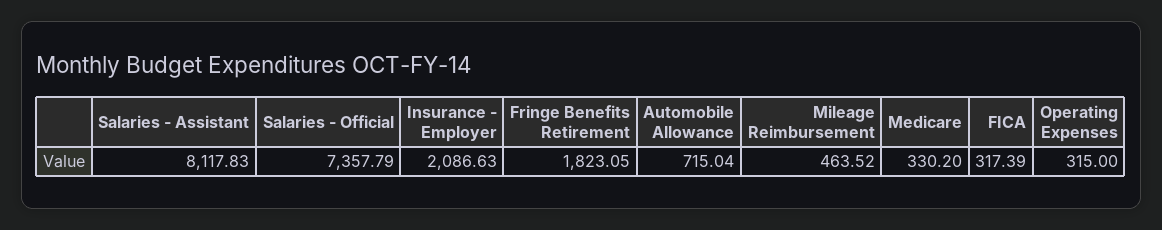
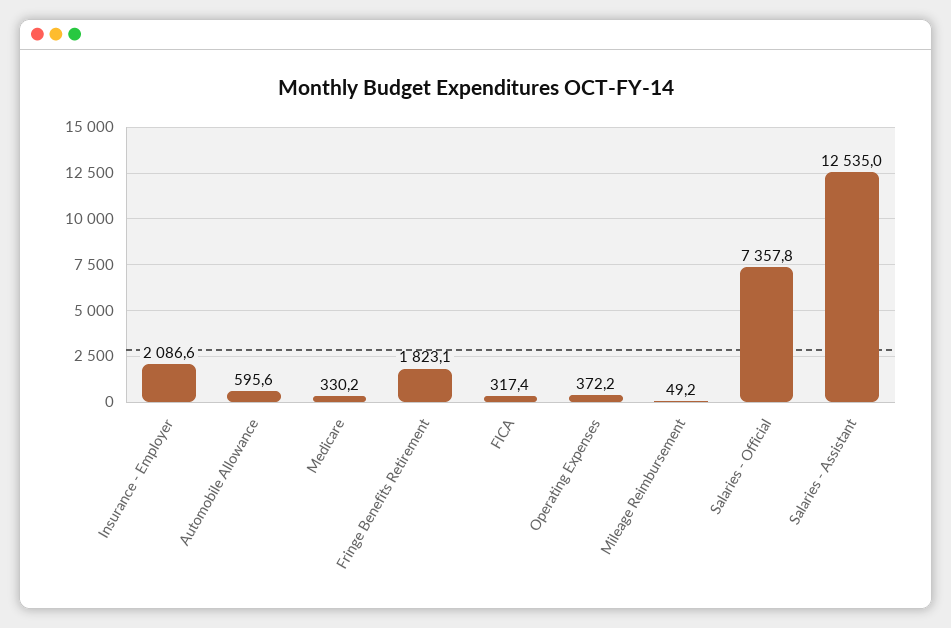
Salaries - Assistant: 8117.83 -> 12535
Automobile Allowance: 715.04 -> 595.6
Mileage Reimbursement: 463.52 -> 49.2
Operating Expenses: 315 -> 372.2

